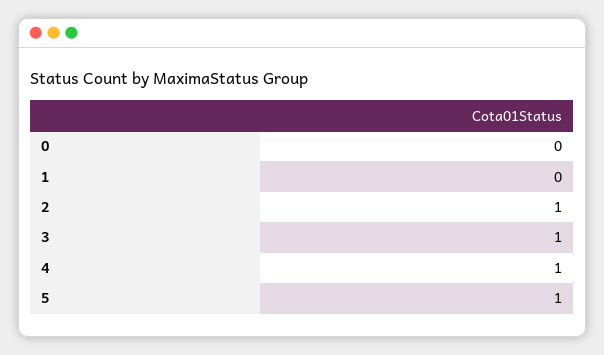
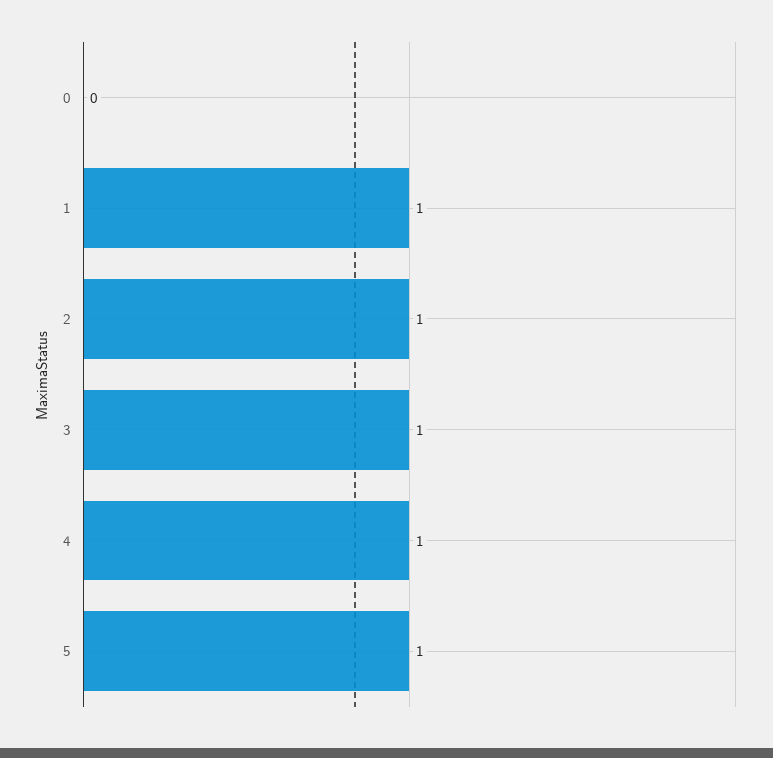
1: 0 -> 1

